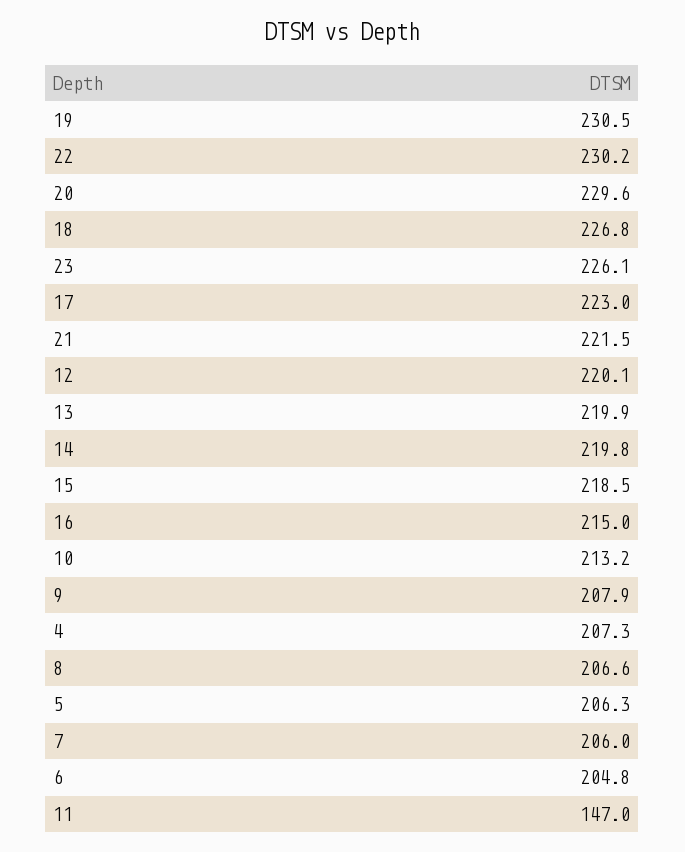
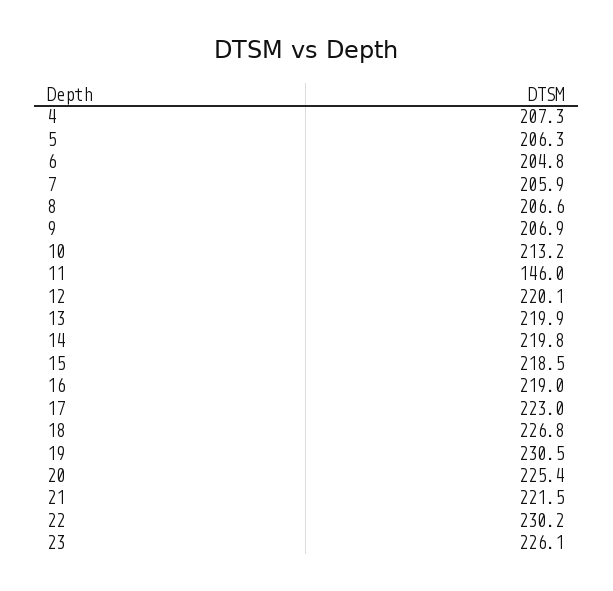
20: 229.6 -> 225.4
16: 215 -> 219
9: 207.9 -> 206.9
7: 206 -> 205.9
11: 147 -> 146

